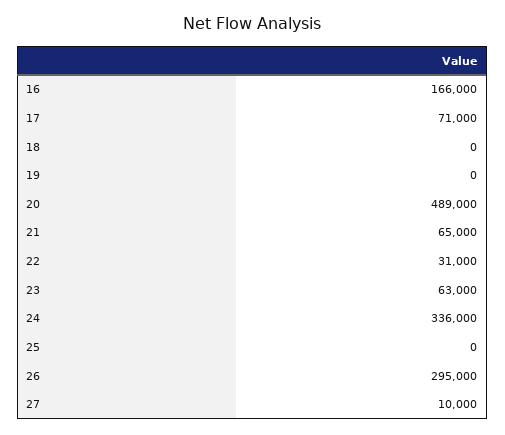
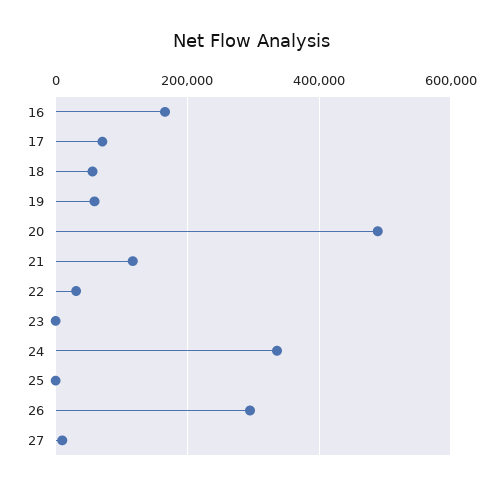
18: 0 -> 60000
19: 0 -> 60000
21: 65000 -> 120000
23: 63000 -> 0

